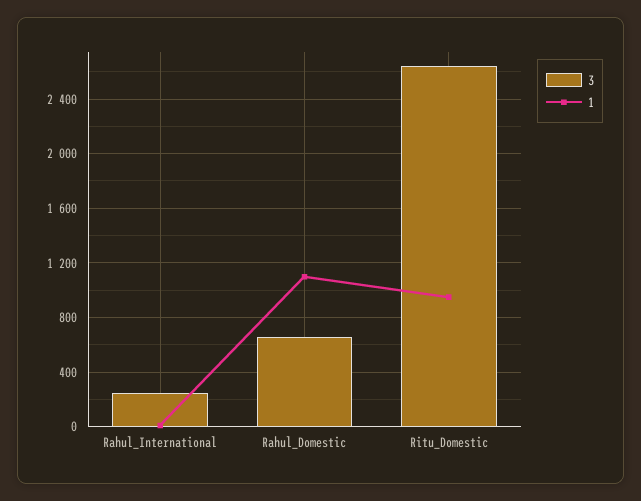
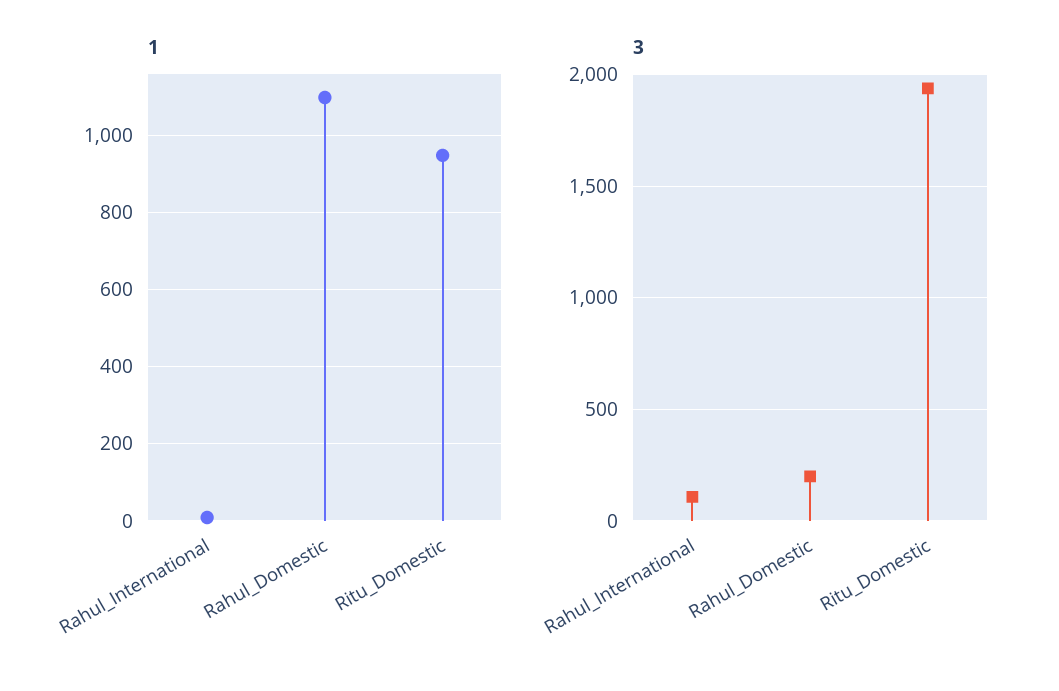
3, Rahul_International: 250 -> 100
3, Rahul_Domestic: 650 -> 200
3, Ritu_Domestic: 2650 -> 1950

